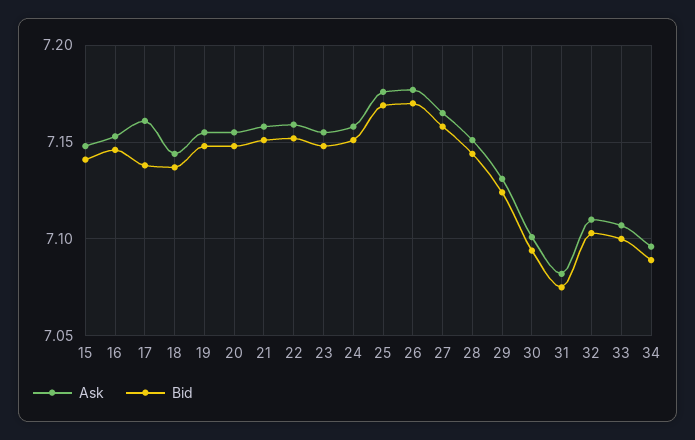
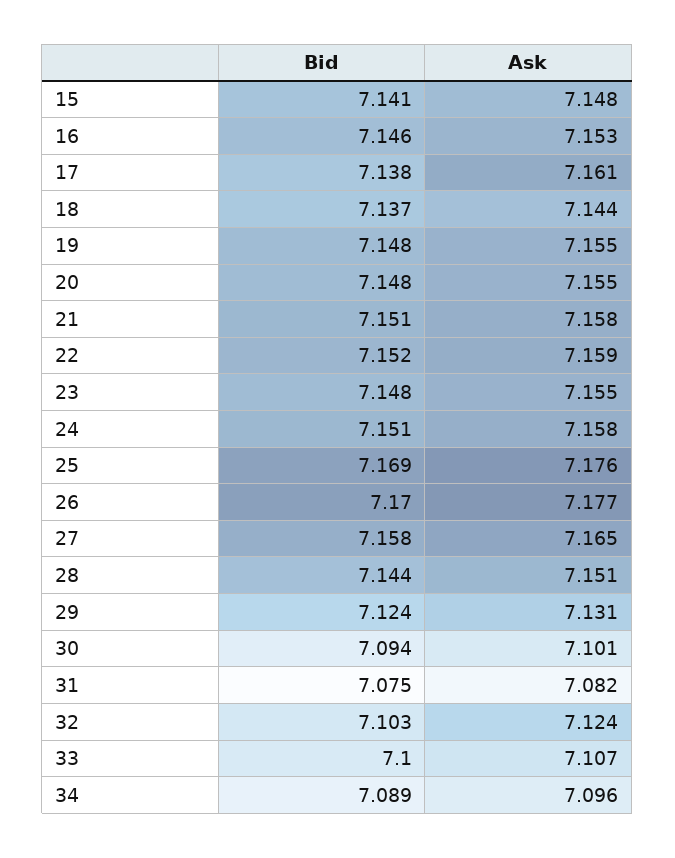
Ask, 32: 7.11 -> 7.124

